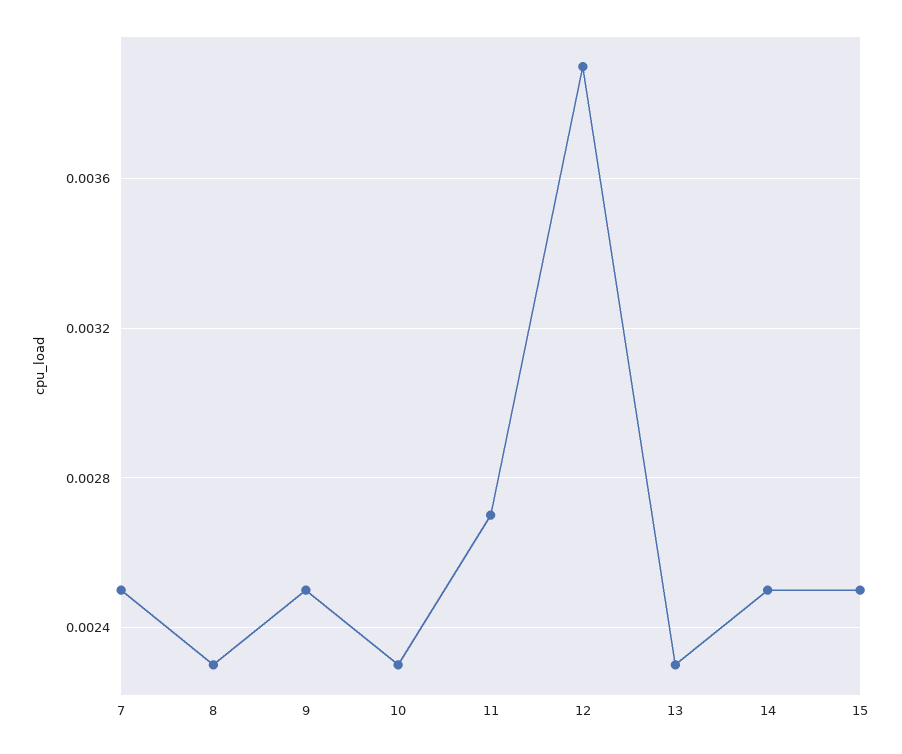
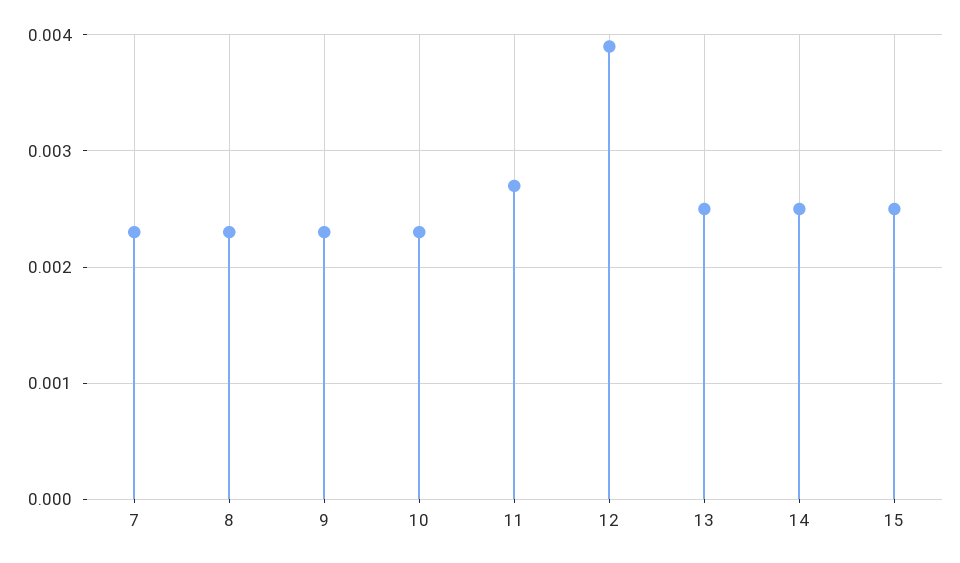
7: 0.0025 -> 0.0023
9: 0.0025 -> 0.0023
13: 0.0023 -> 0.0025

